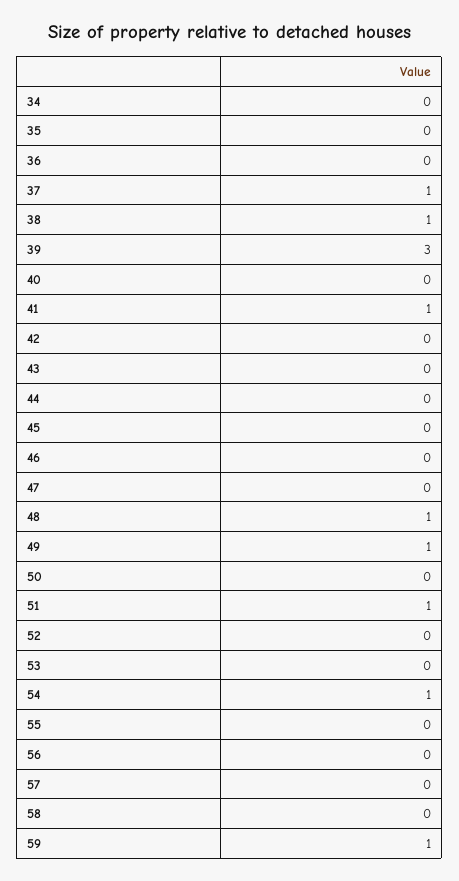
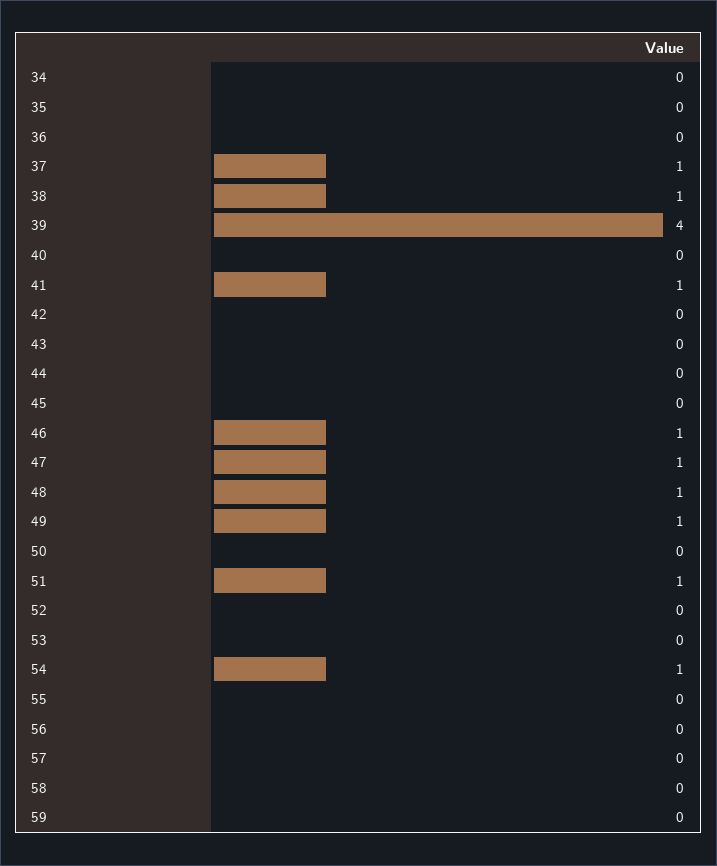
39: 3 -> 4
46: 0 -> 1
47: 0 -> 1
59: 1 -> 0

